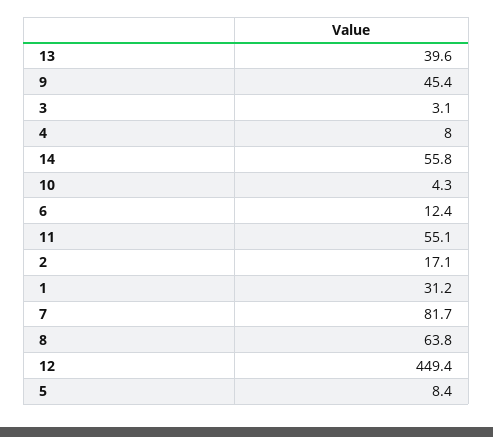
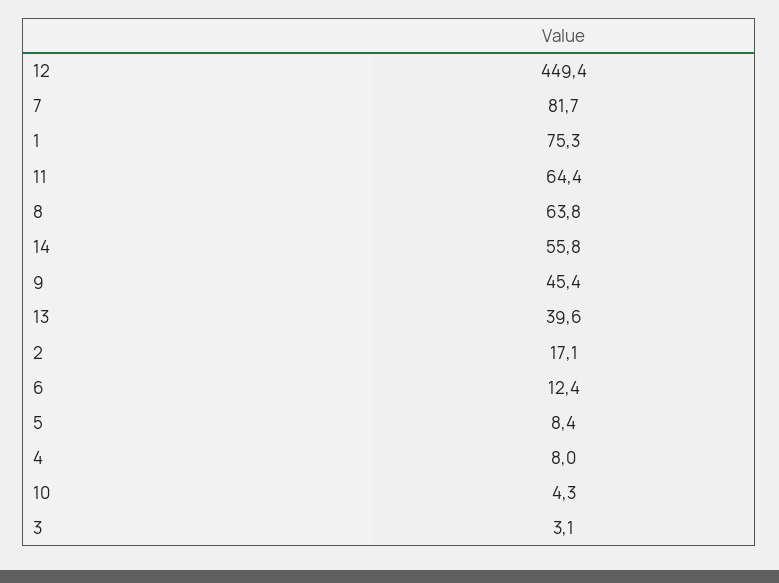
11: 55.1 -> 64.4
1: 31.2 -> 75.3

